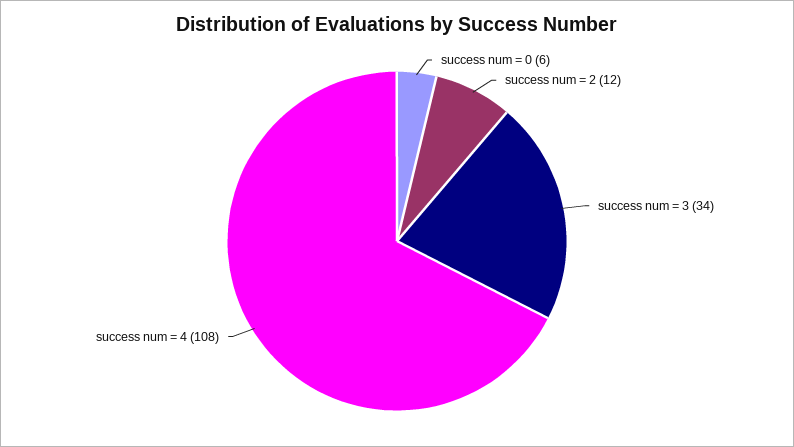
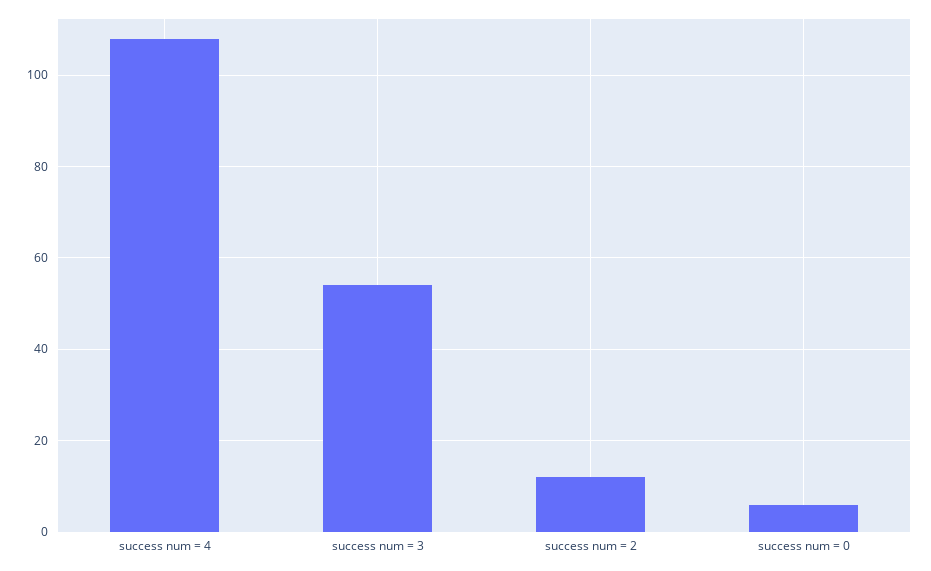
success num = 3: 34 -> 55

